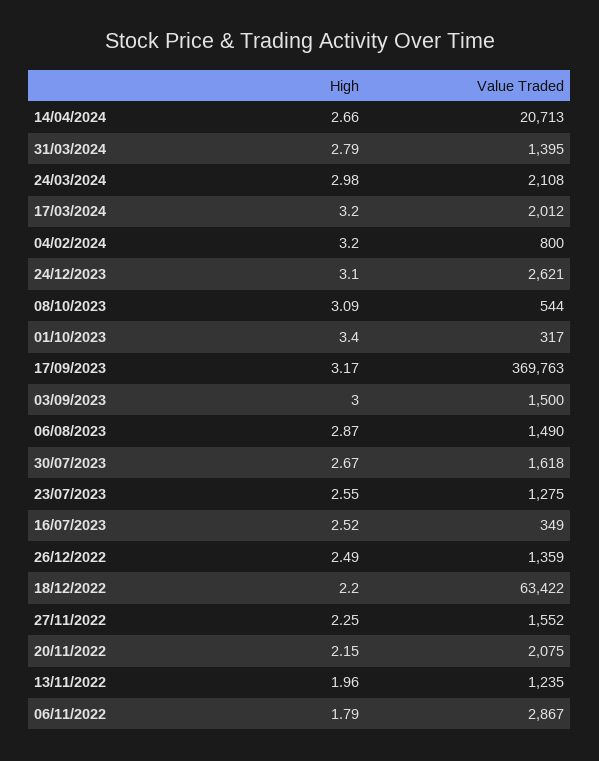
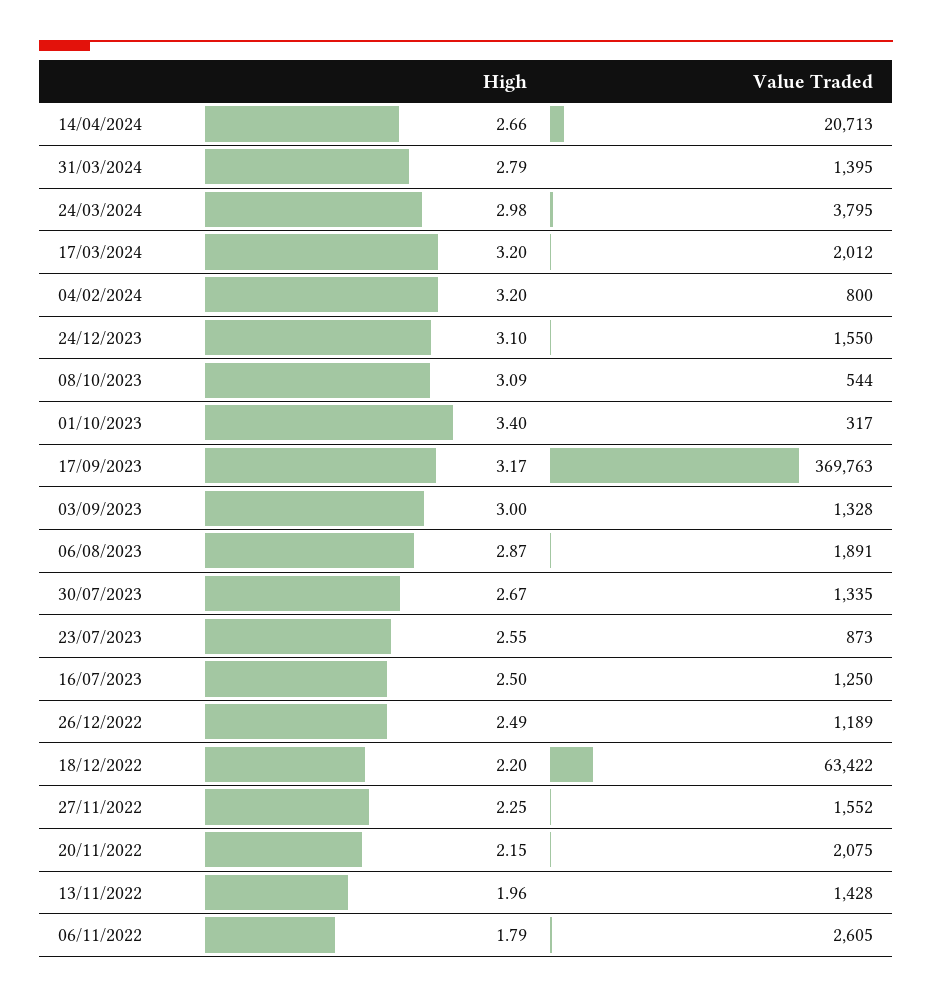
Value Traded, 24/03/2024: 2108 -> 3795
Value Traded, 24/12/2023: 2621 -> 1550
Value Traded, 03/09/2023: 1500 -> 1328
Value Traded, 06/08/2023: 1490 -> 1891
Value Traded, 30/07/2023: 1618 -> 1335
Value Traded, 23/07/2023: 1275 -> 873
High, 16/07/2023: 2.52 -> 2.5
Value Traded, 16/07/2023: 349 -> 1250
Value Traded, 26/12/2022: 1359 -> 1189
Value Traded, 13/11/2022: 1235 -> 1428
Value Traded, 06/11/2022: 2867 -> 2605

